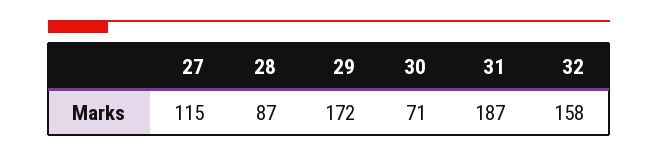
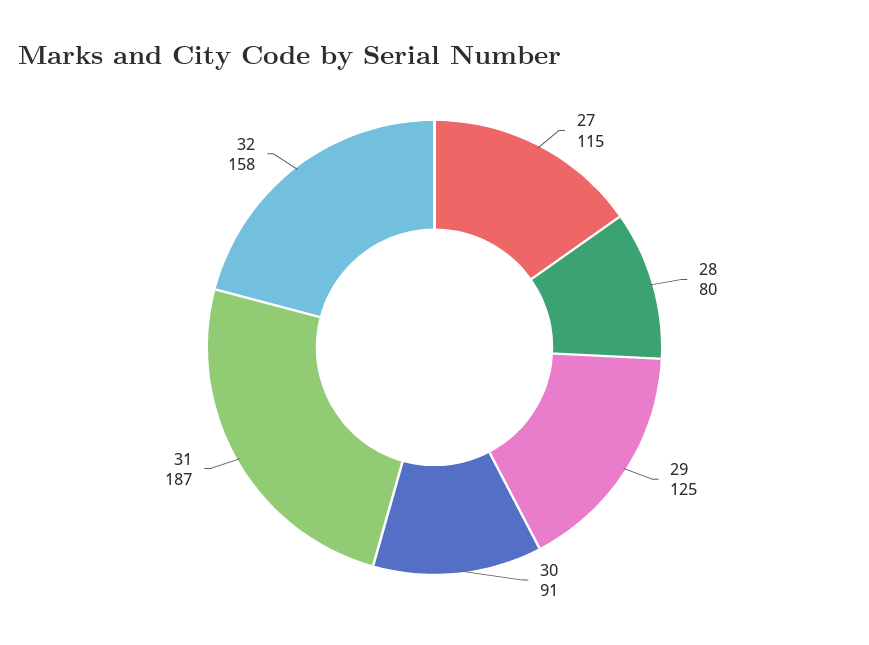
28: 87 -> 80
29: 172 -> 125
30: 71 -> 91

